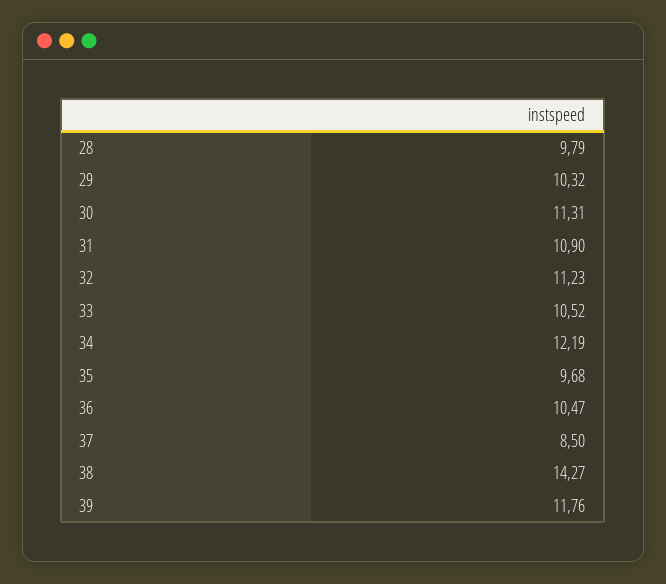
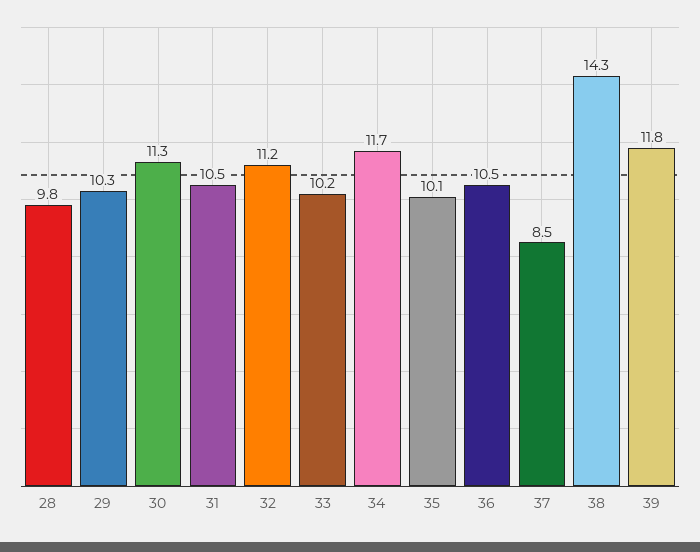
31: 10.9 -> 10.5
33: 10.52 -> 10.2
34: 12.19 -> 11.7
35: 9.68 -> 10.1

